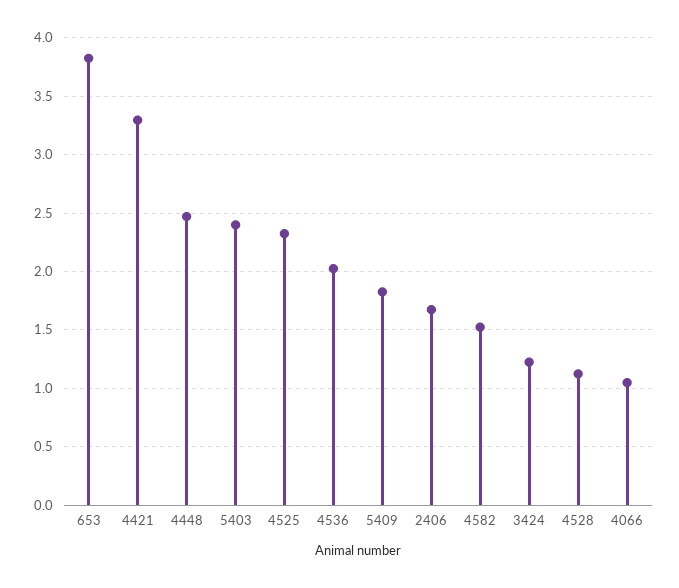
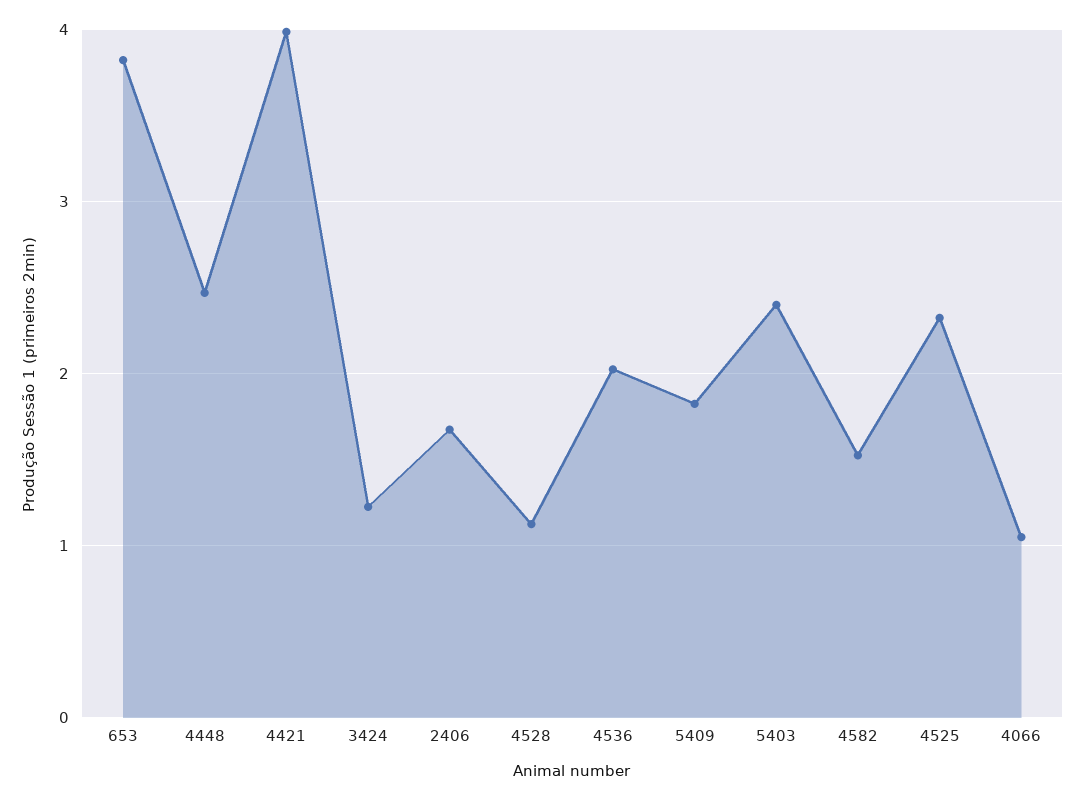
4421: 3.3 -> 4

